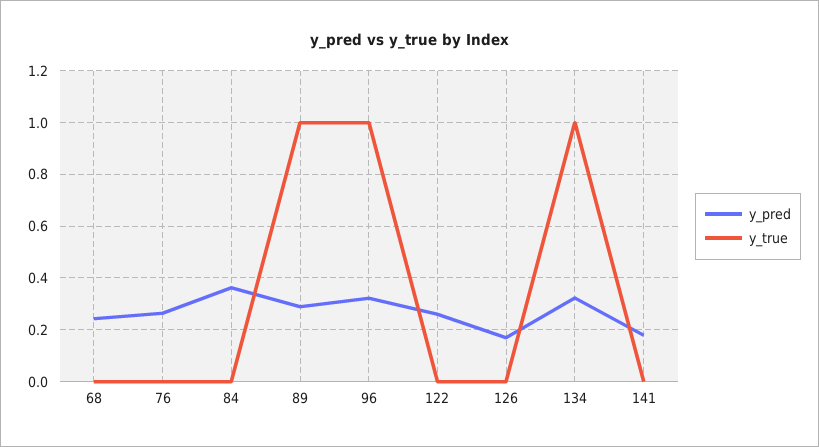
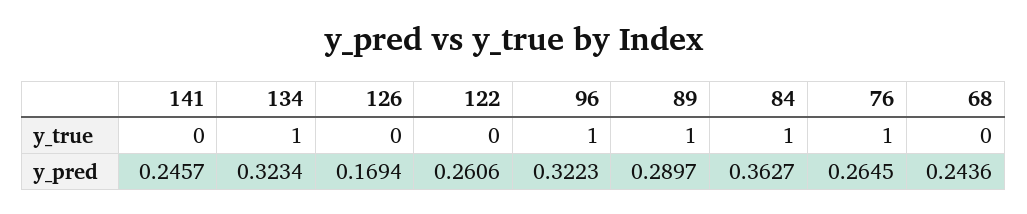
y_true, 76: 0 -> 1
y_true, 84: 0 -> 1
y_pred, 141: 0.175 -> 0.2457

